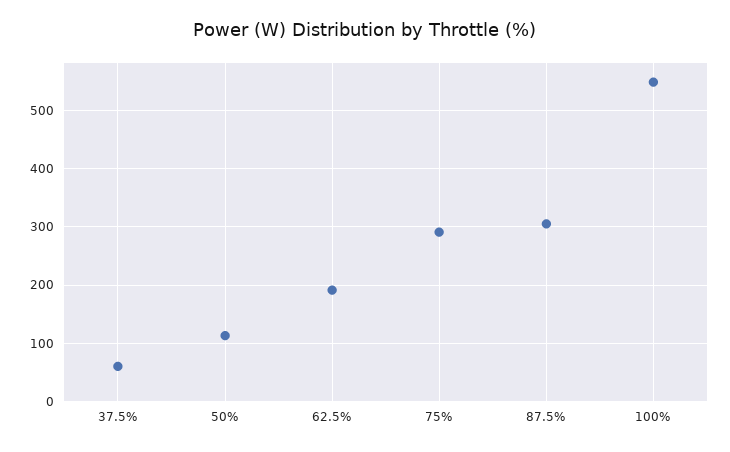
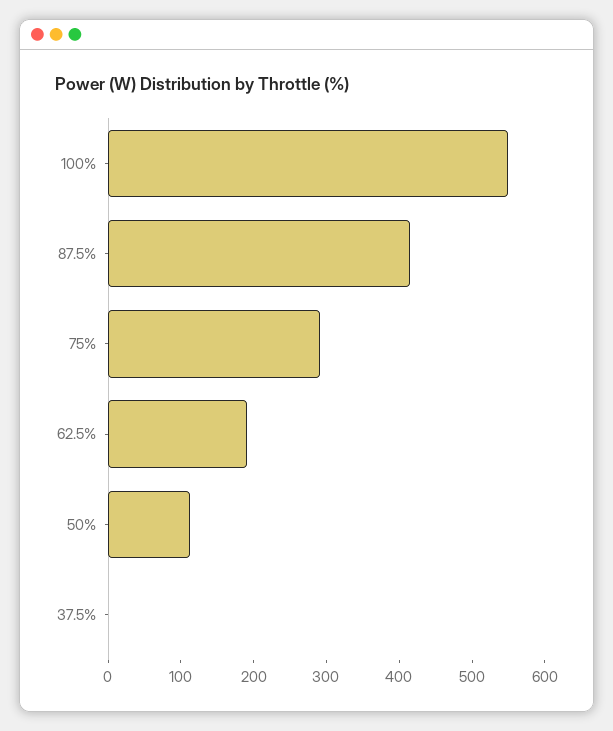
37.5%: 60 -> 0
87.5%: 300 -> 420

